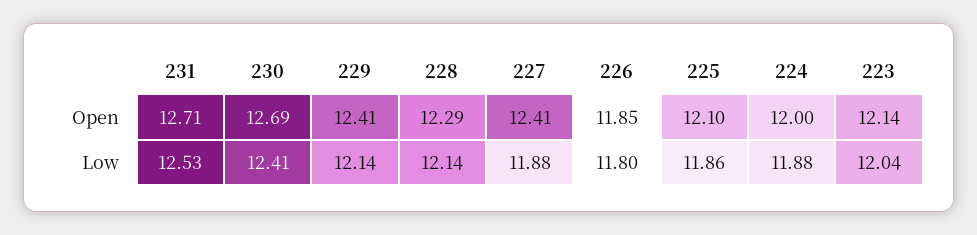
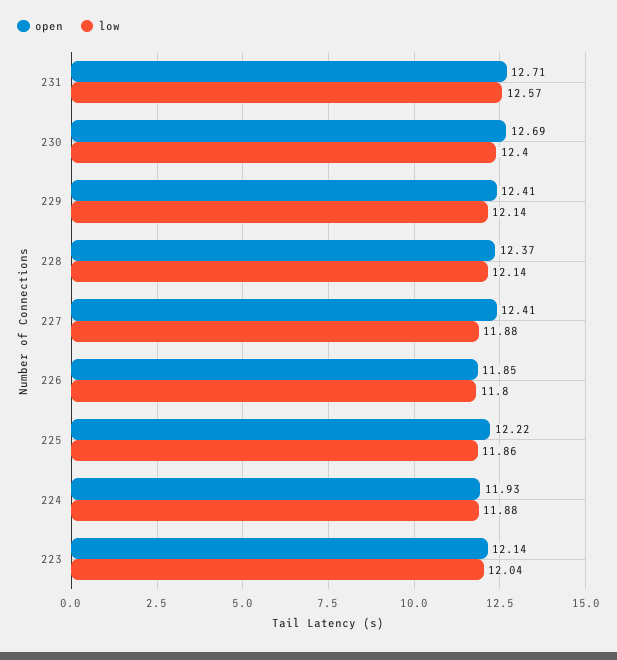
Open, 228: 12.29 -> 12.37
Open, 225: 12.1 -> 12.22
Open, 224: 12 -> 11.93
Low, 231: 12.53 -> 12.57
Low, 230: 12.41 -> 12.4

